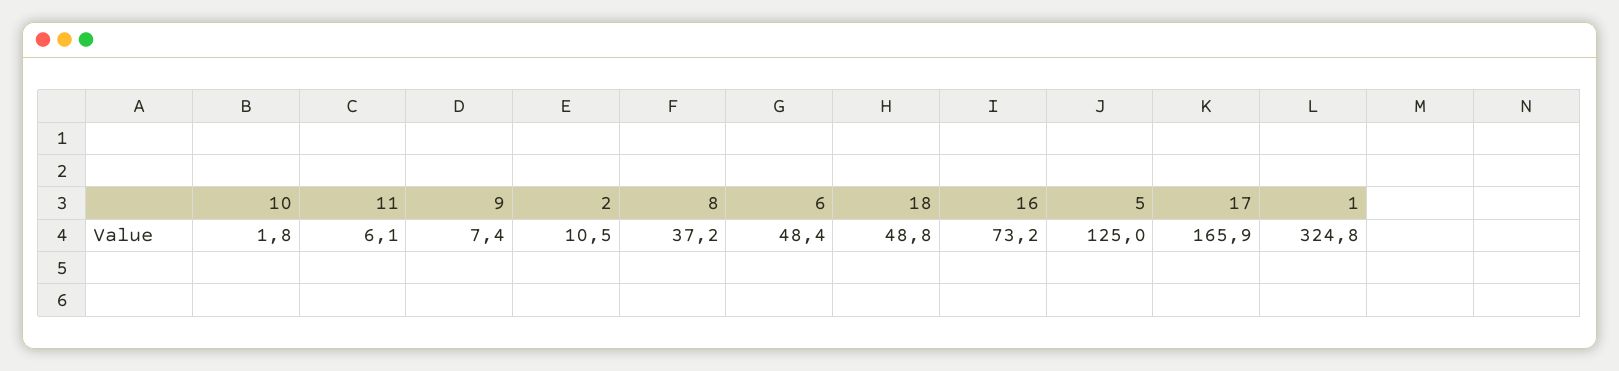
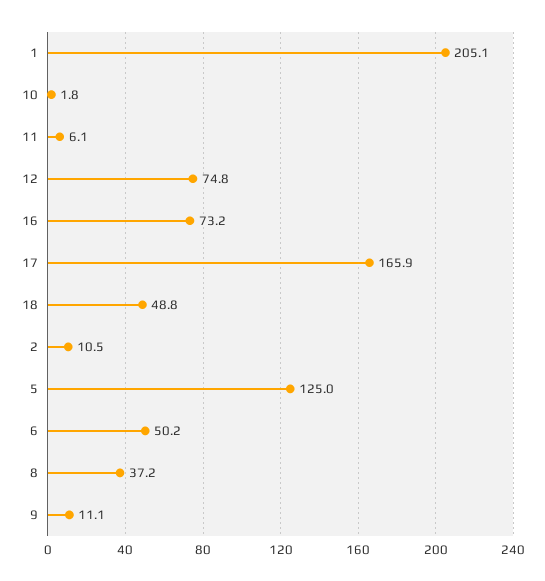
9: 7.4 -> 11.1
6: 48.4 -> 50.2
1: 324.8 -> 205.1
12: none -> 74.8

